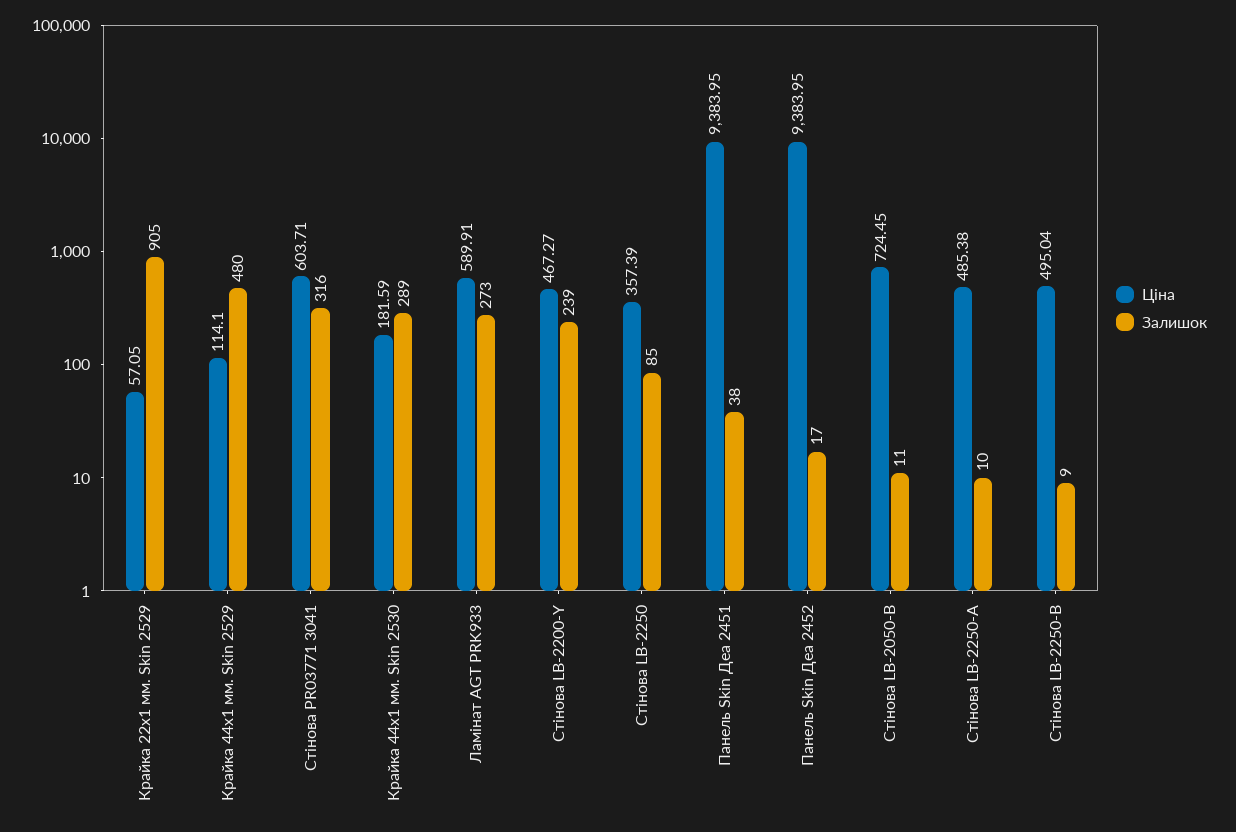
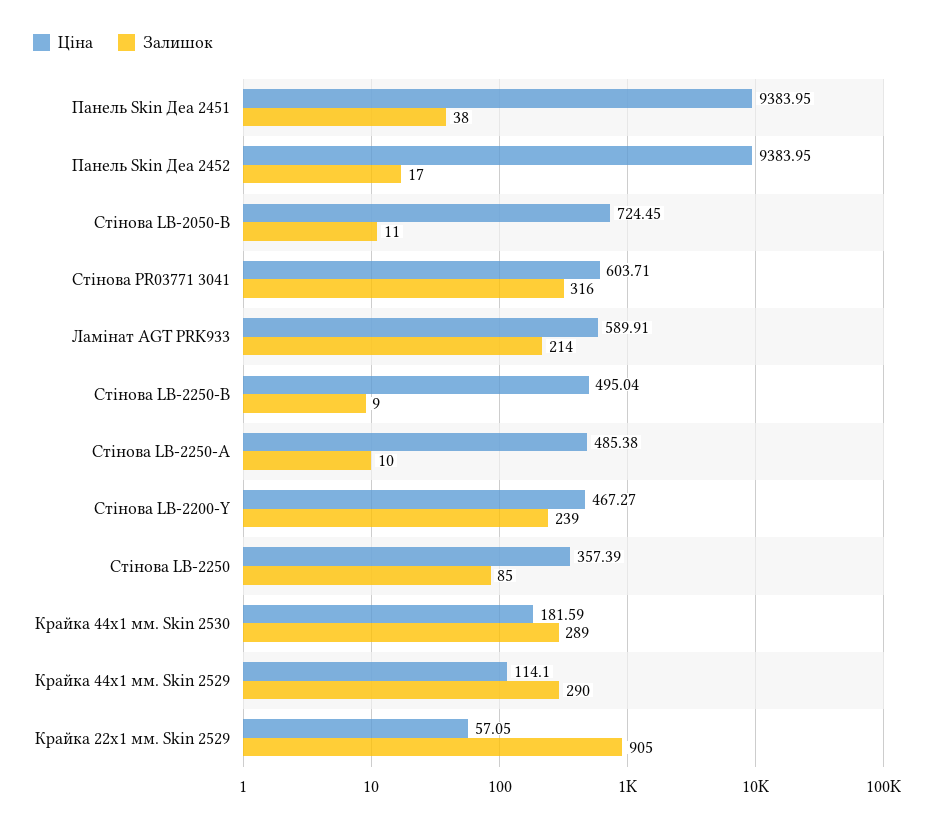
Залишок, Крайка 44x1 мм. Skin 2529: 480 -> 290
Залишок, Ламінат AGT PRK933: 273 -> 214

